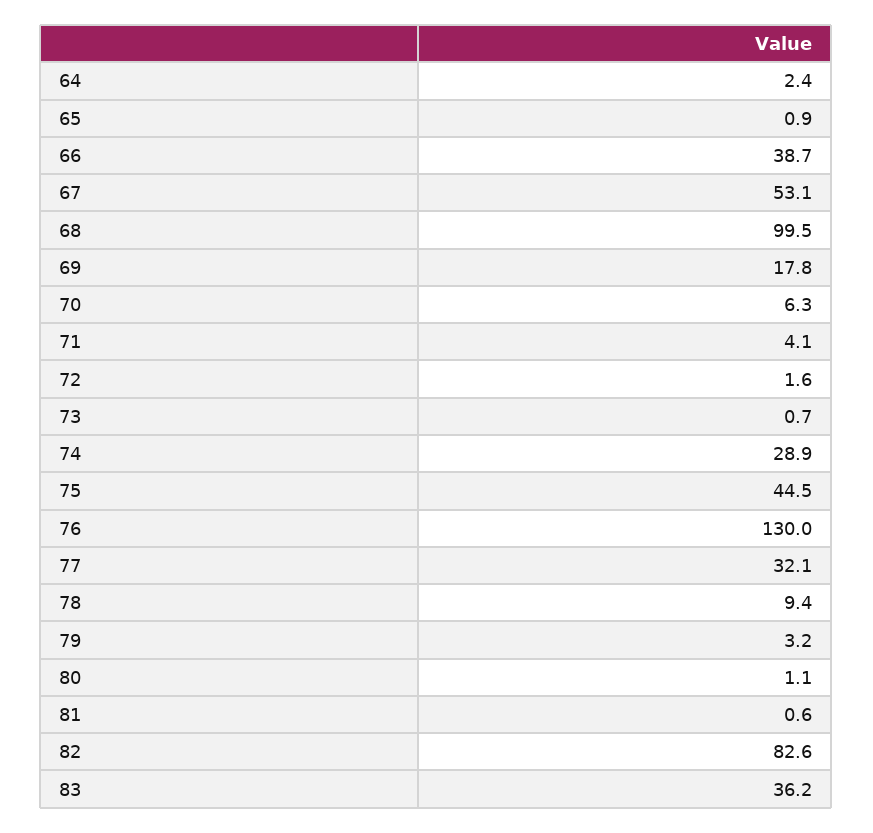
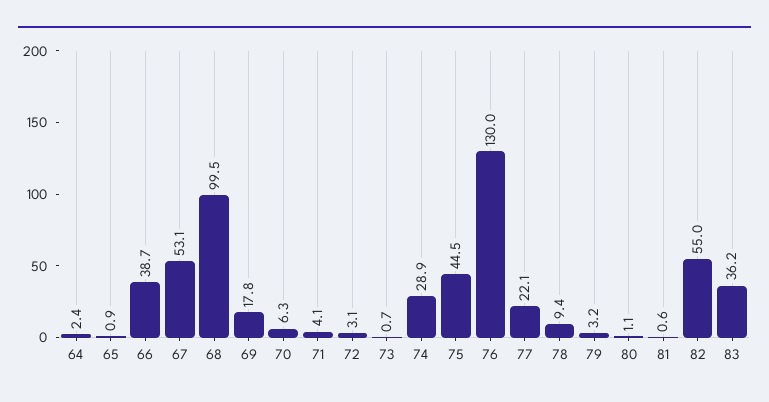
72: 1.6 -> 3.1
77: 32.1 -> 22.1
82: 82.6 -> 55

